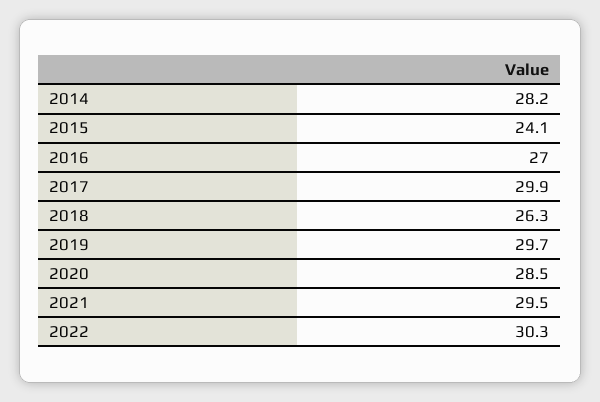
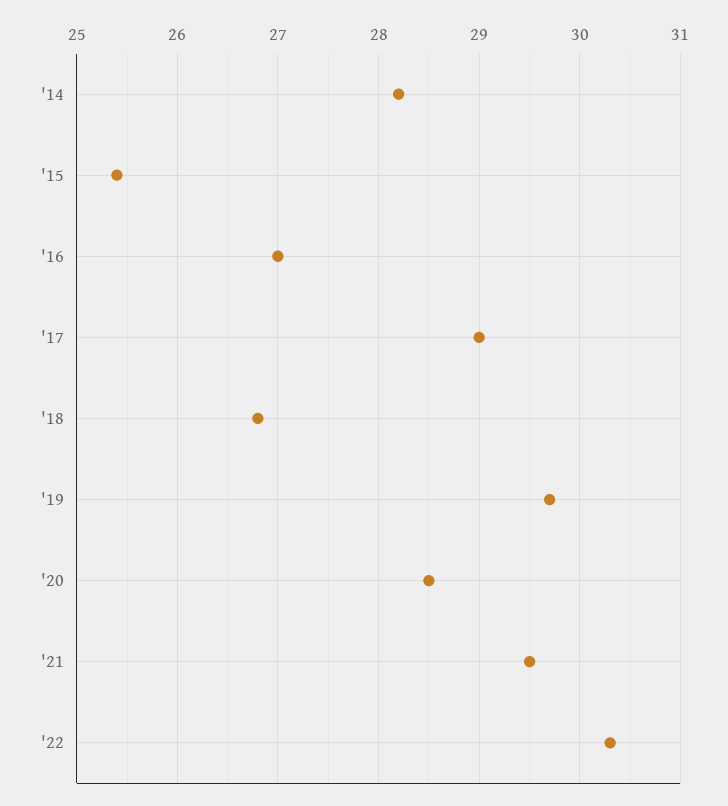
2015: 24.1 -> 25.4
2017: 29.9 -> 29
2018: 26.3 -> 26.8

